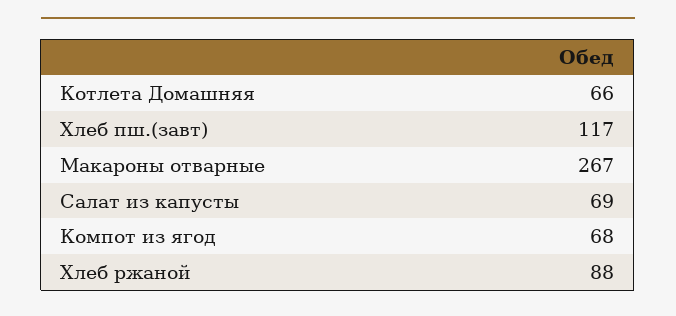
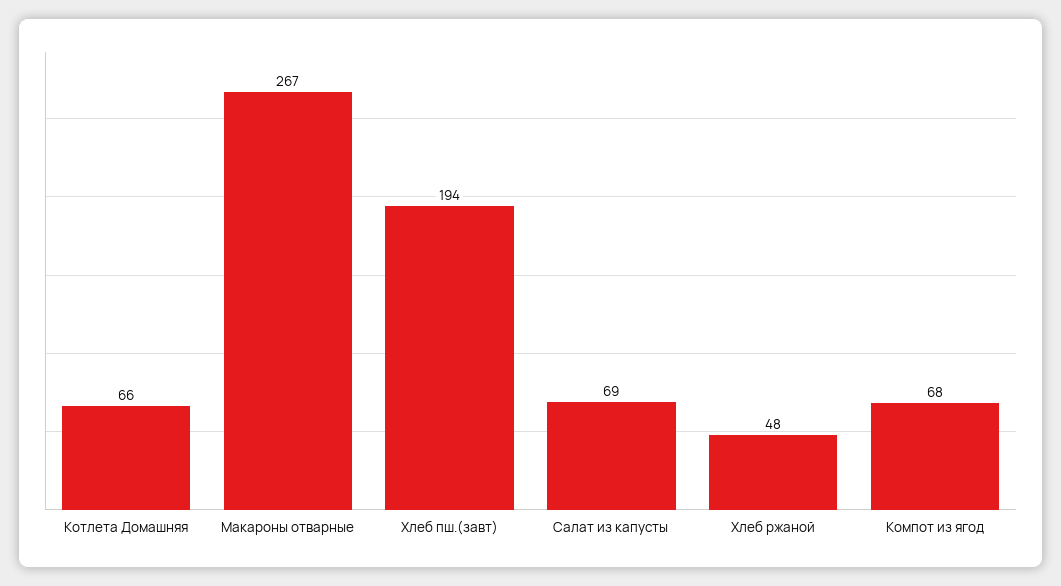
Хлеб пш.(завт): 117 -> 194
Хлеб ржаной: 88 -> 48

